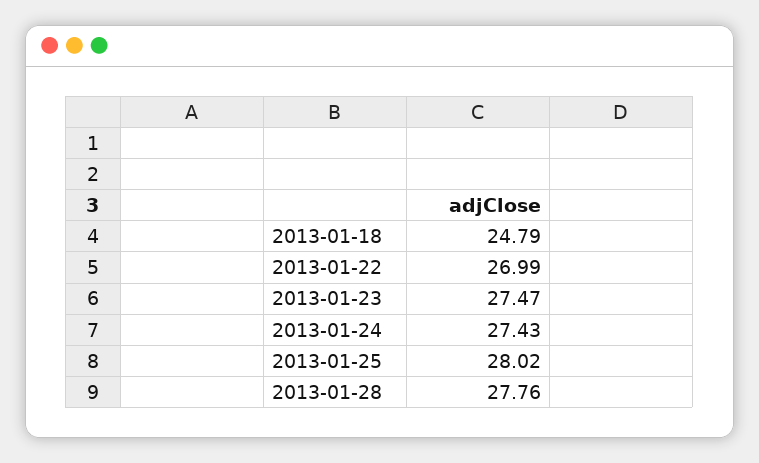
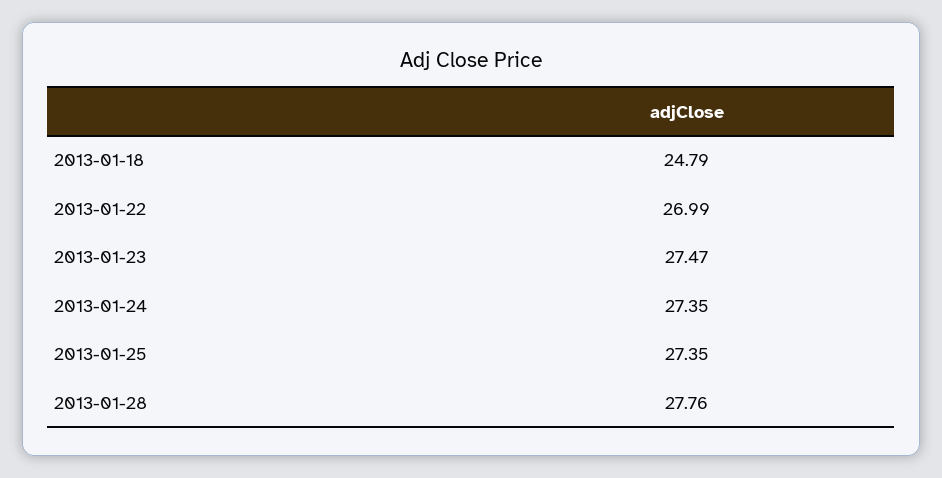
2013-01-24: 27.43 -> 27.35
2013-01-25: 28.02 -> 27.35

